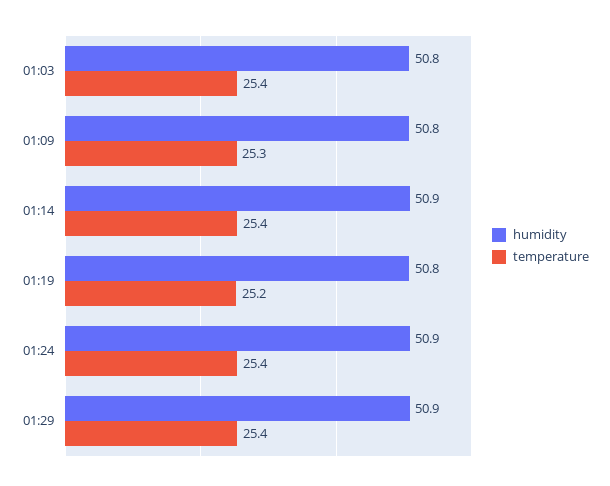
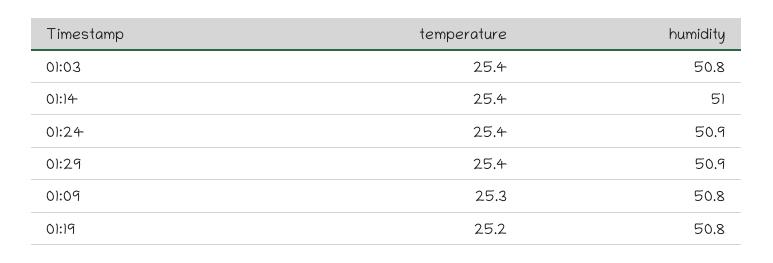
humidity, 01:14: 50.9 -> 51

